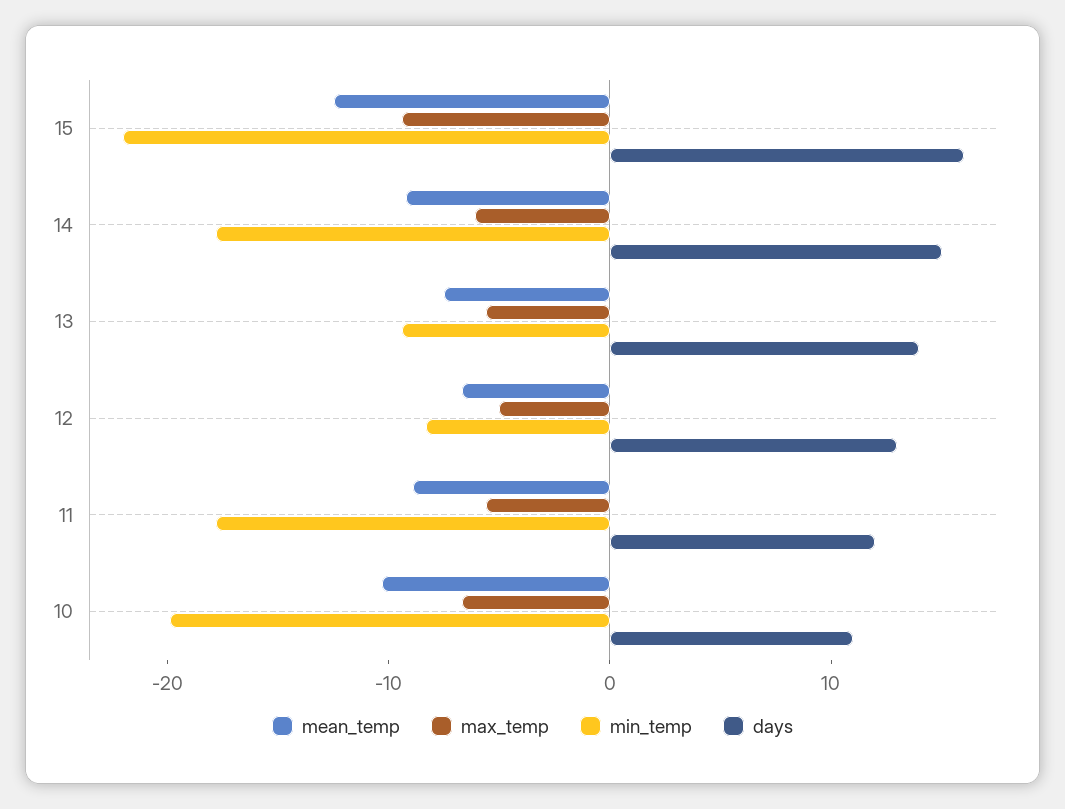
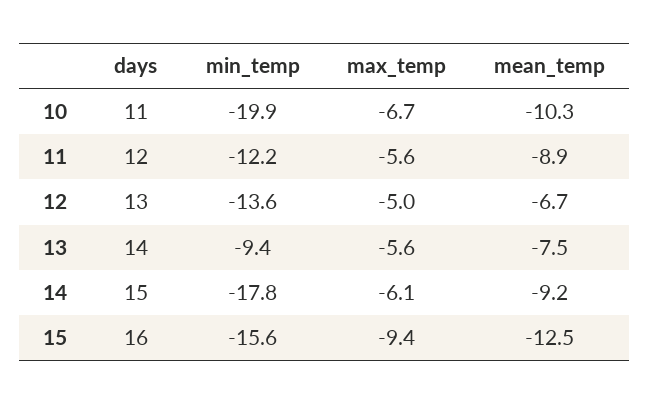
min_temp, 15: -22 -> -15.6
min_temp, 12: -8 -> -13.6
min_temp, 11: -18 -> -12.2

